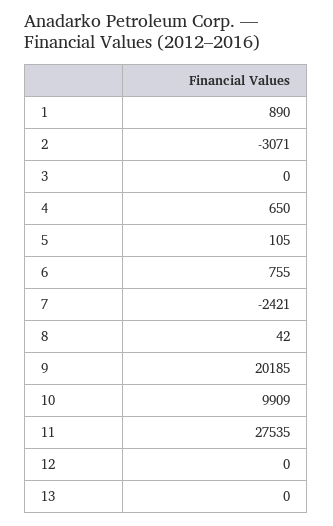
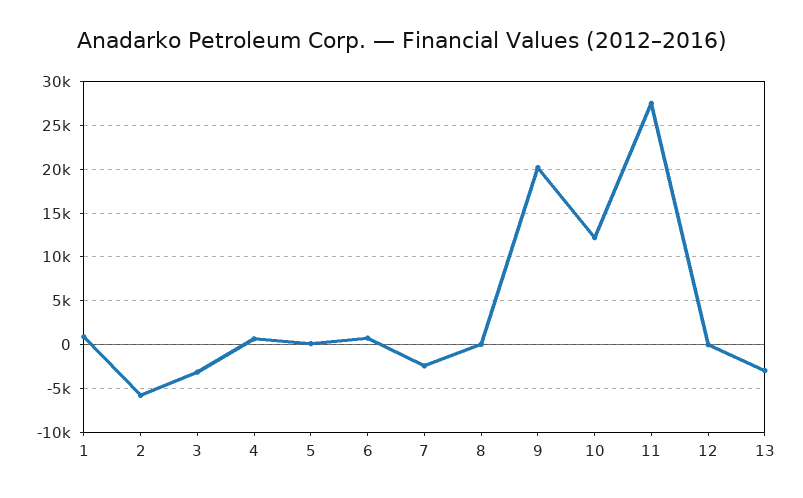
2: -3071 -> -6000
3: 0 -> -3000
10: 9909 -> 12000
13: 0 -> -3000

